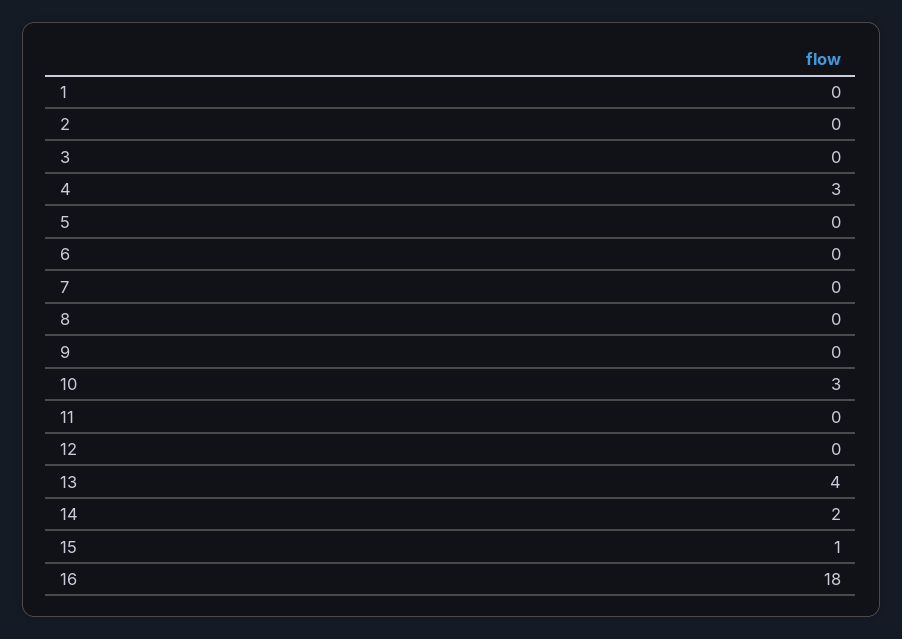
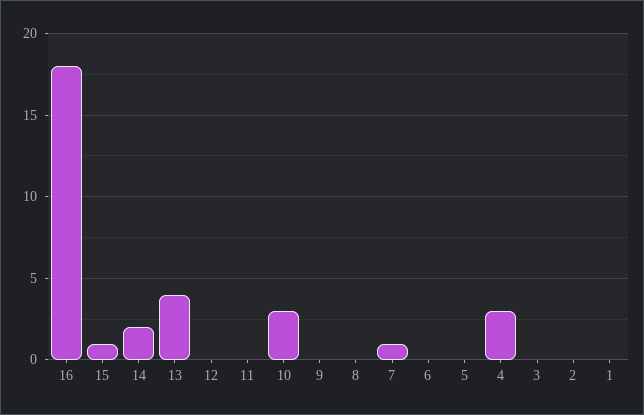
7: 0 -> 1

